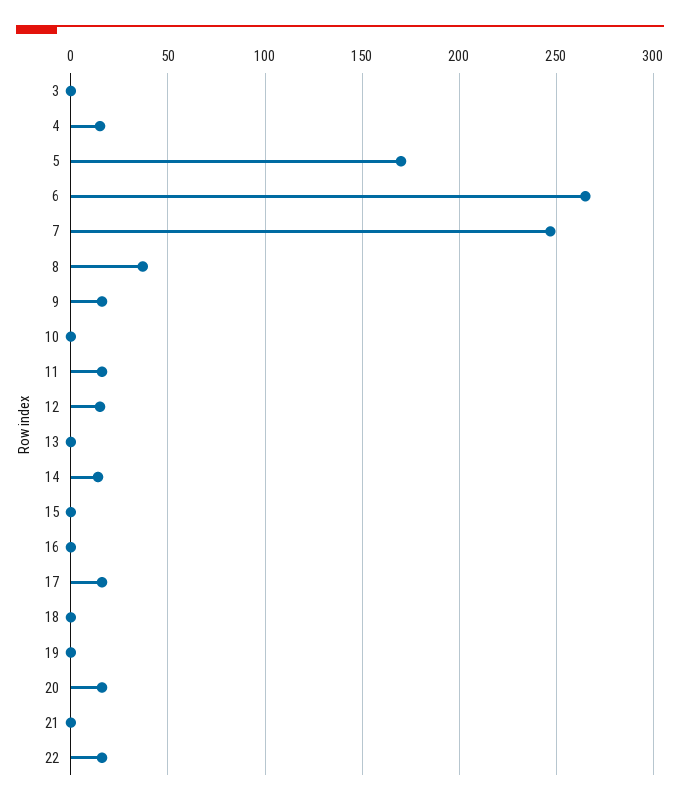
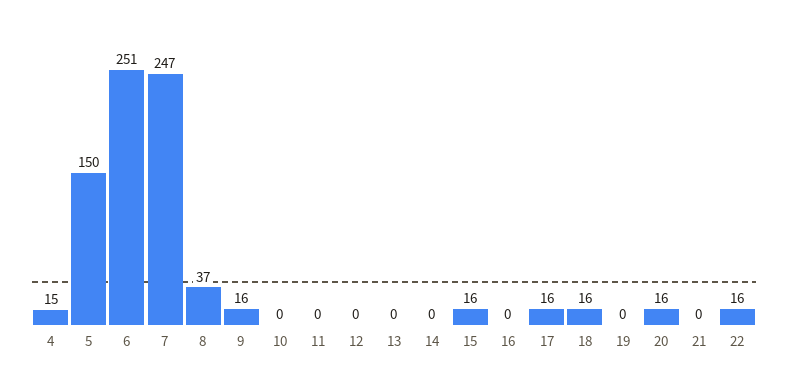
3: 0 -> none
5: 170 -> 150
6: 265 -> 251
11: 15 -> 0
12: 15 -> 0
14: 15 -> 0
15: 0 -> 16
18: 0 -> 16

